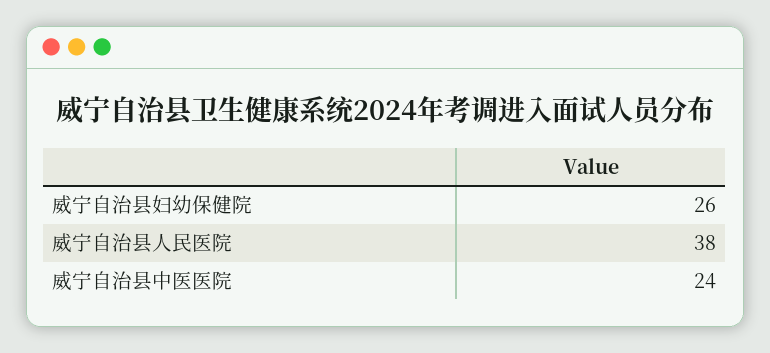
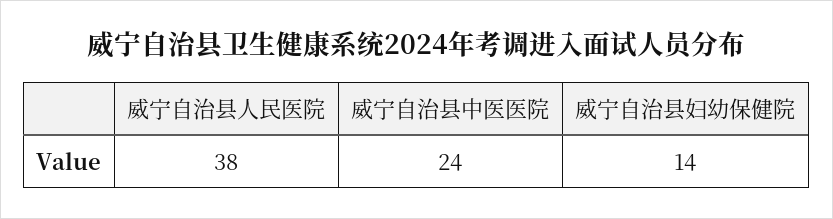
威宁自治县妇幼保健院: 26 -> 14

